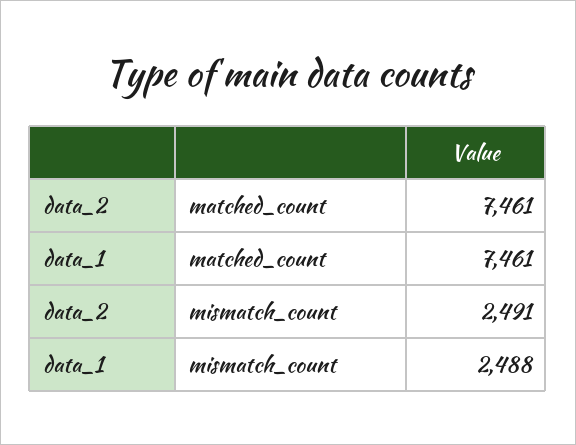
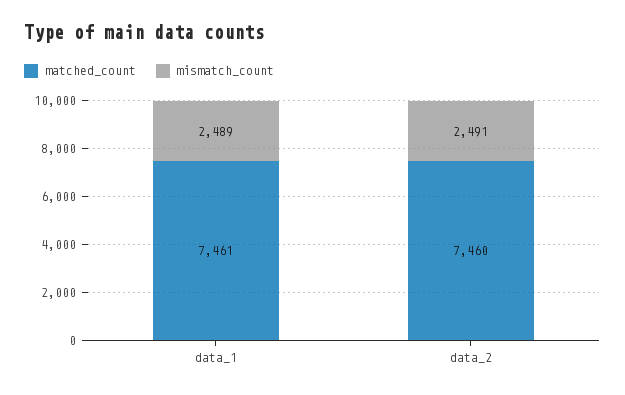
matched_count, data_2: 7461 -> 7460
mismatch_count, data_1: 2488 -> 2489

